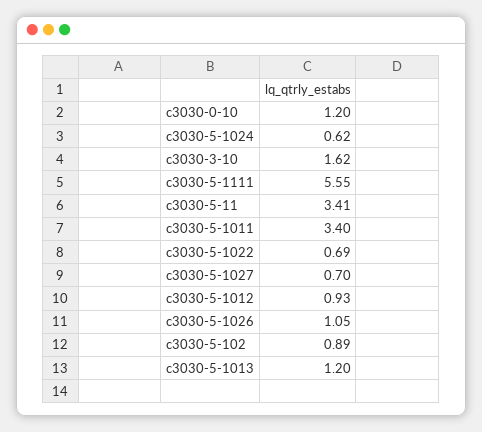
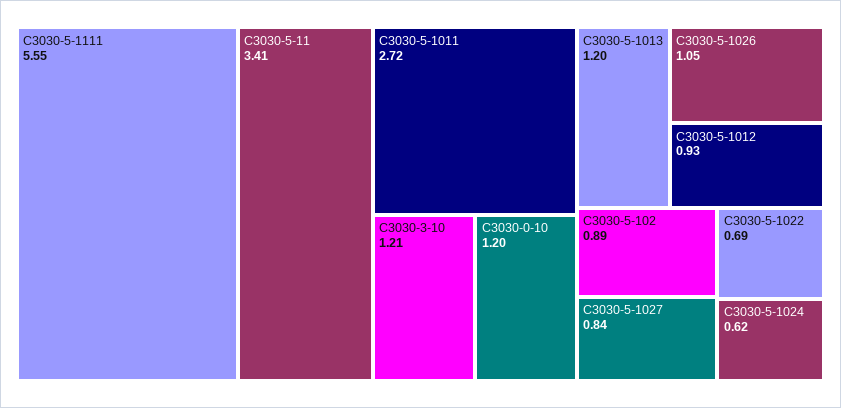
c3030-3-10: 1.62 -> 1.21
c3030-5-1011: 3.4 -> 2.72
c3030-5-1027: 0.7 -> 0.84

